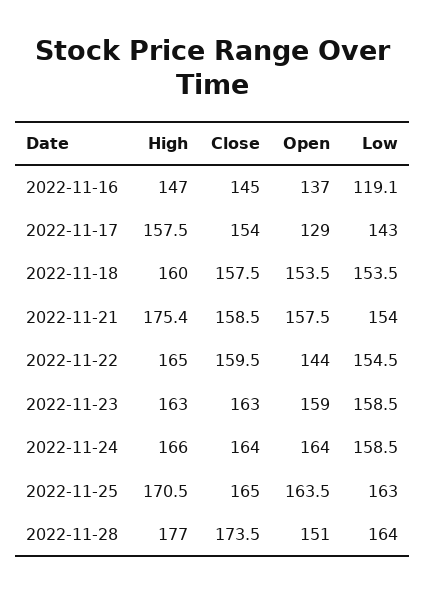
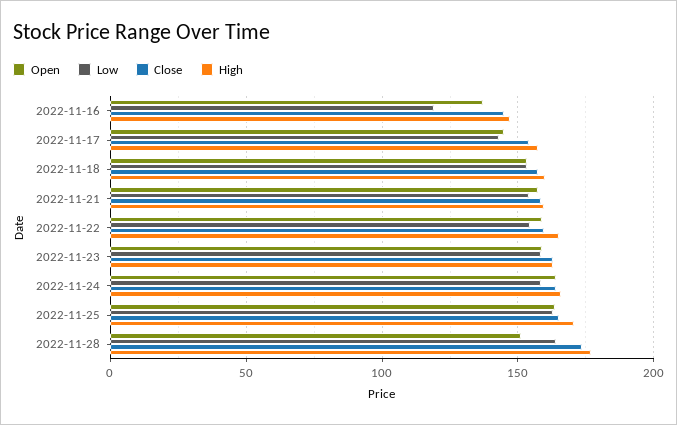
Open, 2022-11-17: 129 -> 145
High, 2022-11-21: 175.4 -> 160
Open, 2022-11-22: 144 -> 160

